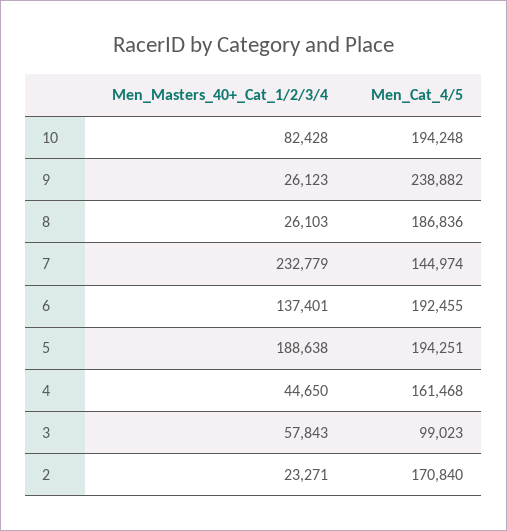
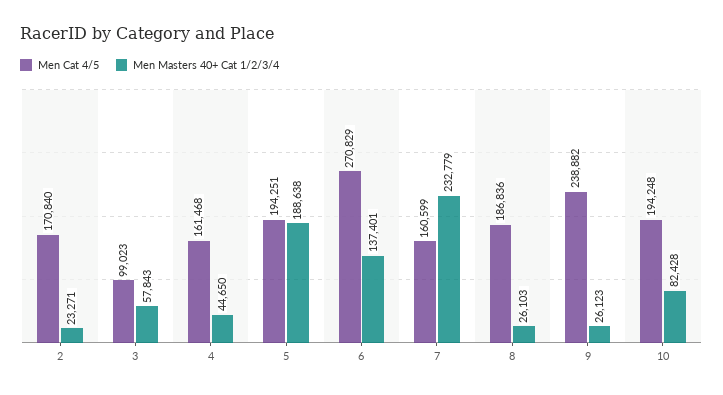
Men_Cat_4/5, 7: 144974 -> 160599
Men_Cat_4/5, 6: 192455 -> 270829

